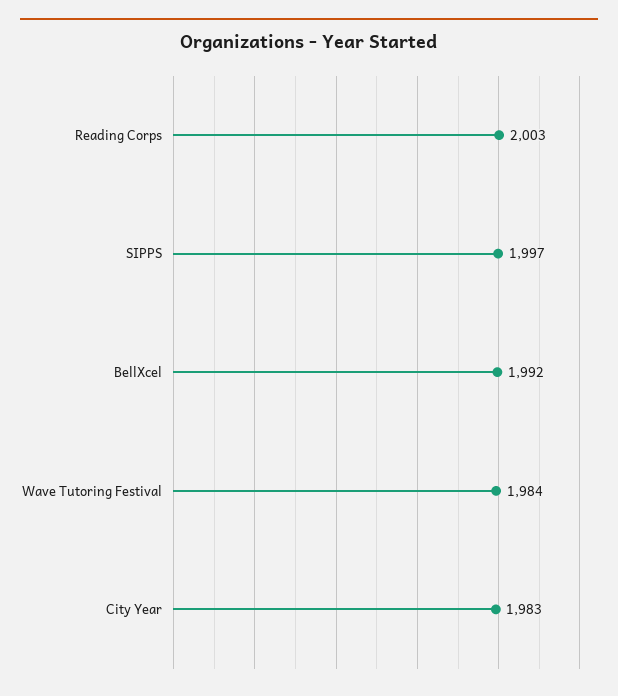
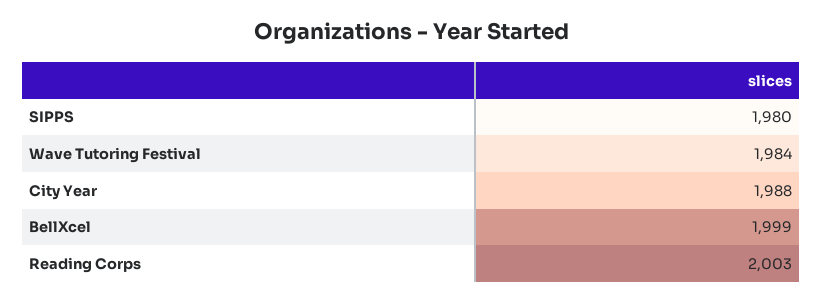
SIPPS: 1997 -> 1980
BellXcel: 1992 -> 1999
City Year: 1983 -> 1988

